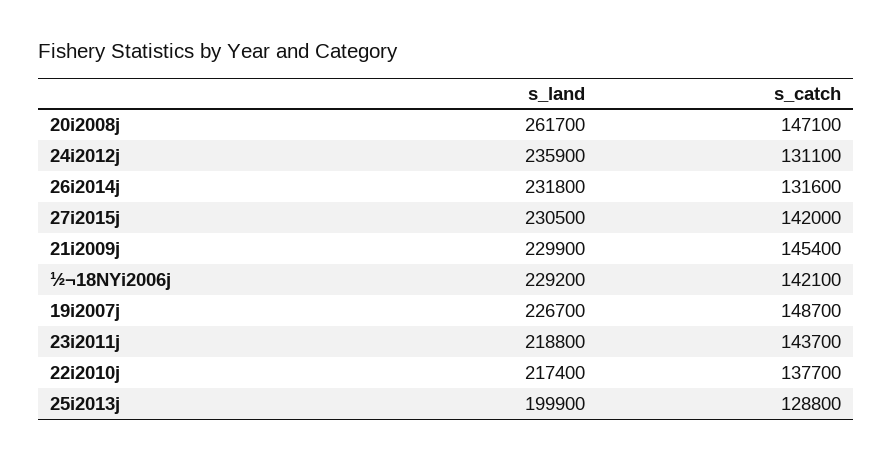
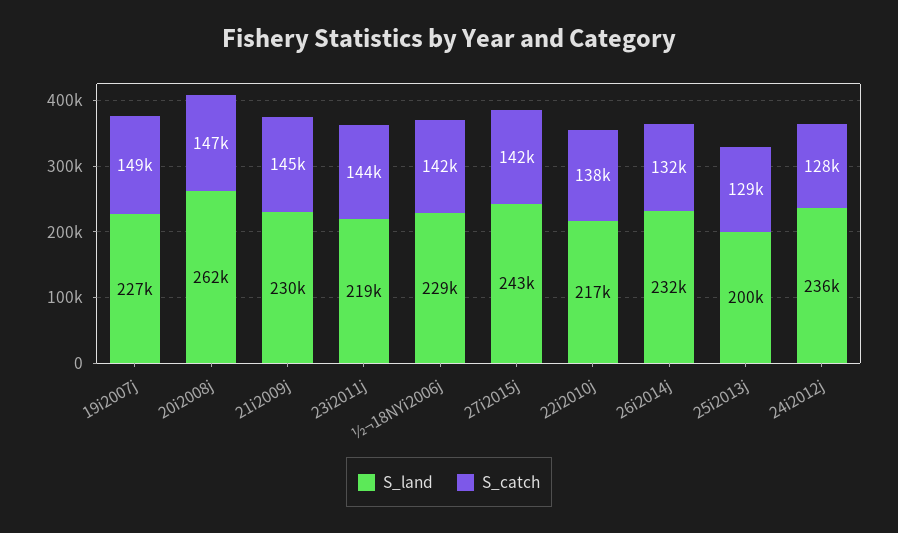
s_catch, 24i2012j: 131100 -> 128000
s_land, 27i2015j: 230500 -> 243000

